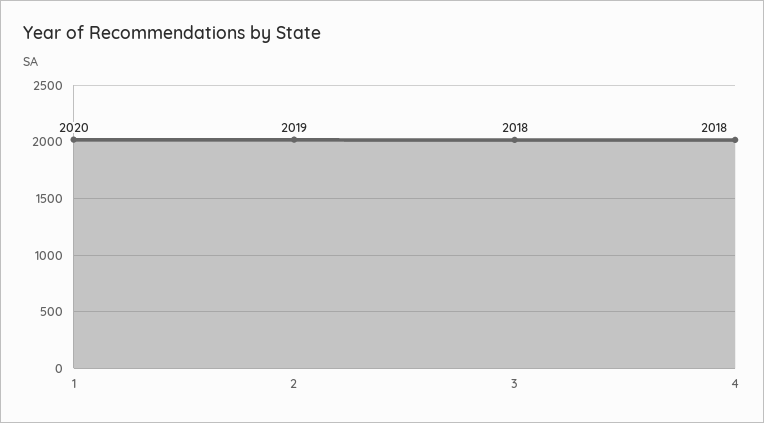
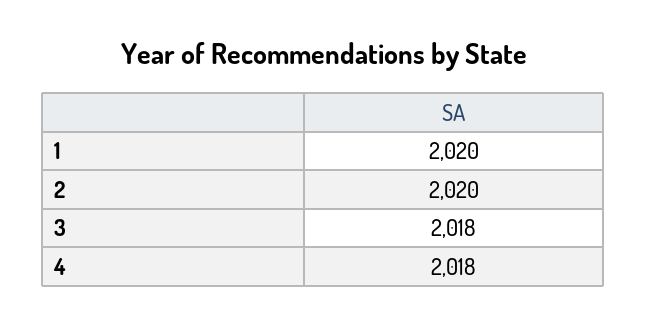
2: 2019 -> 2020

